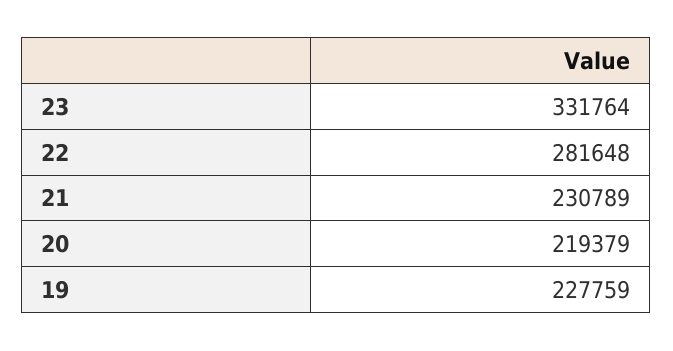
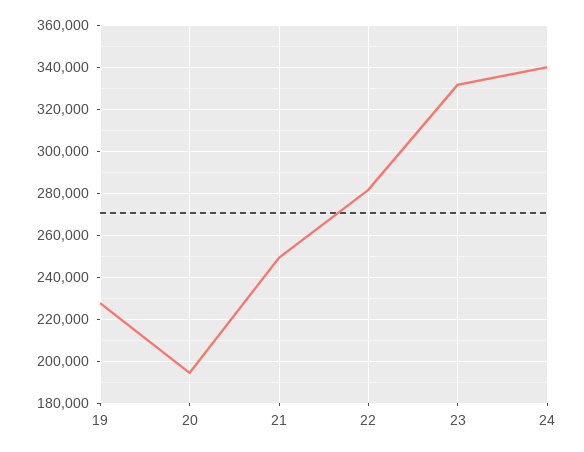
21: 230789 -> 250000
20: 219379 -> 195000
24: none -> 340000

